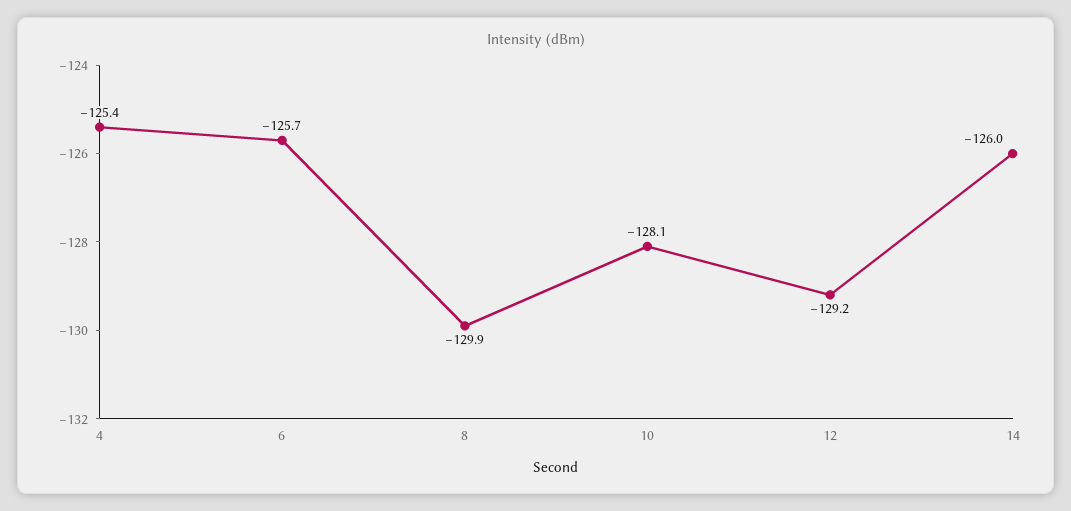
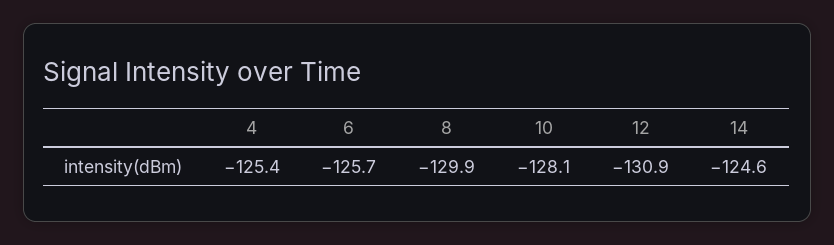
12: -129.2 -> -130.9
14: -126 -> -124.6

